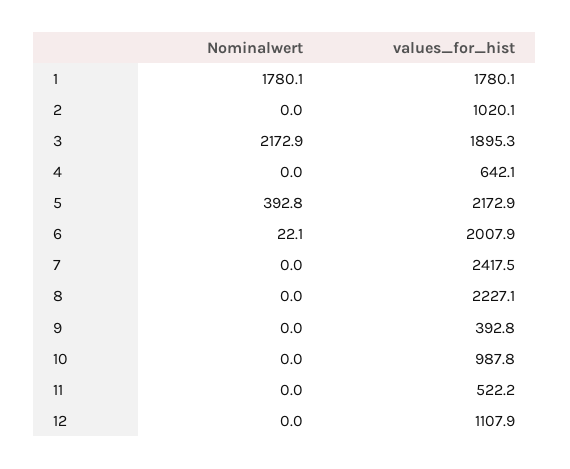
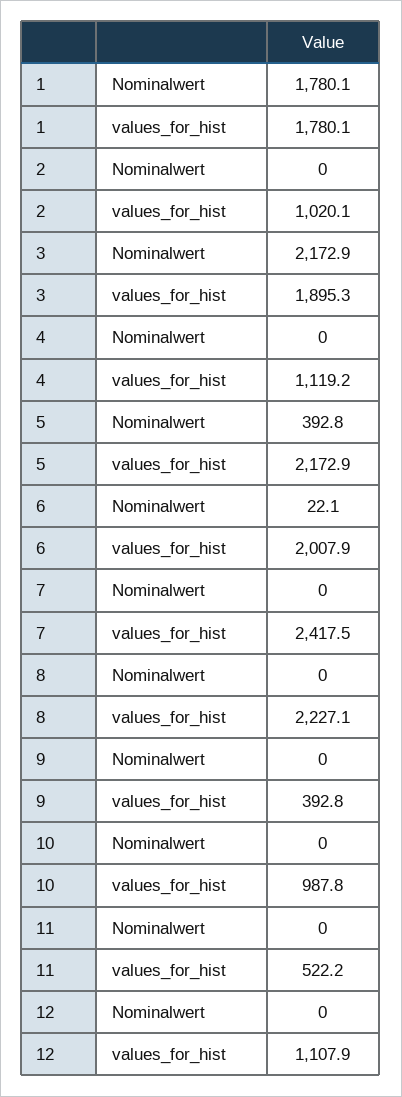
values_for_hist, 4: 642.1 -> 1119.2

